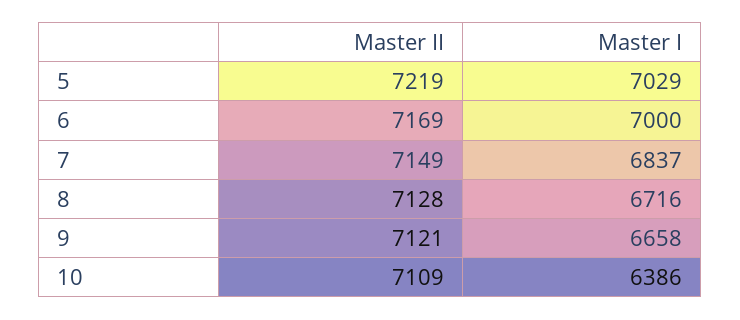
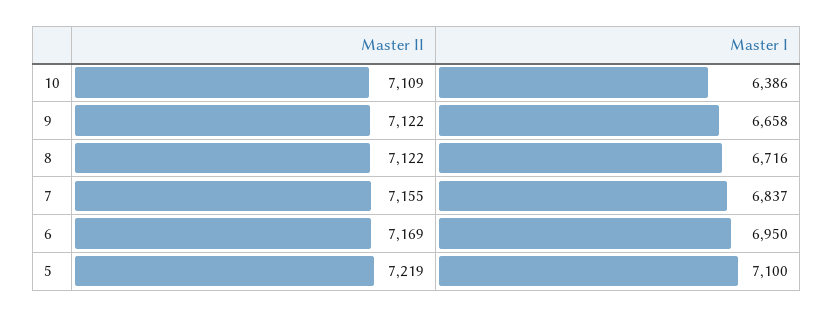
Master I, 5: 7029 -> 7100
Master I, 6: 7000 -> 6950
Master II, 7: 7149 -> 7155
Master II, 8: 7128 -> 7122
Master II, 9: 7121 -> 7122

